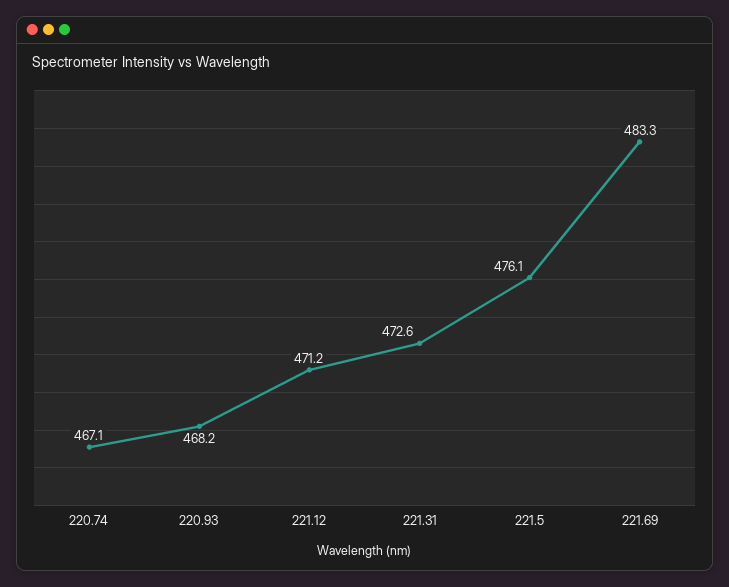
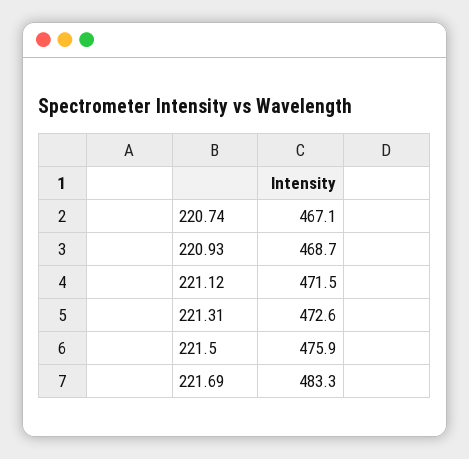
220.93: 468.2 -> 468.7
221.12: 471.2 -> 471.5
221.5: 476.1 -> 475.9

